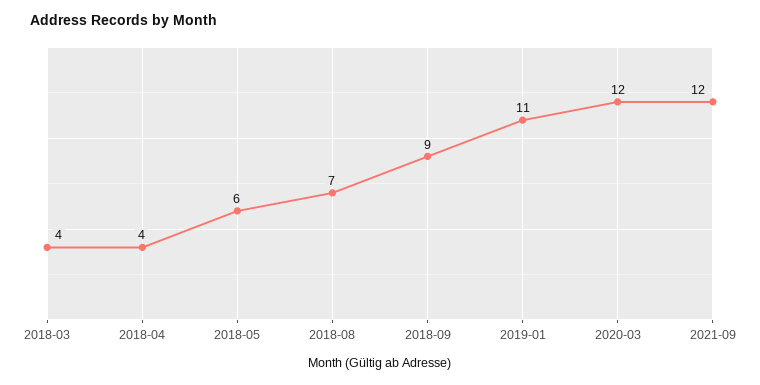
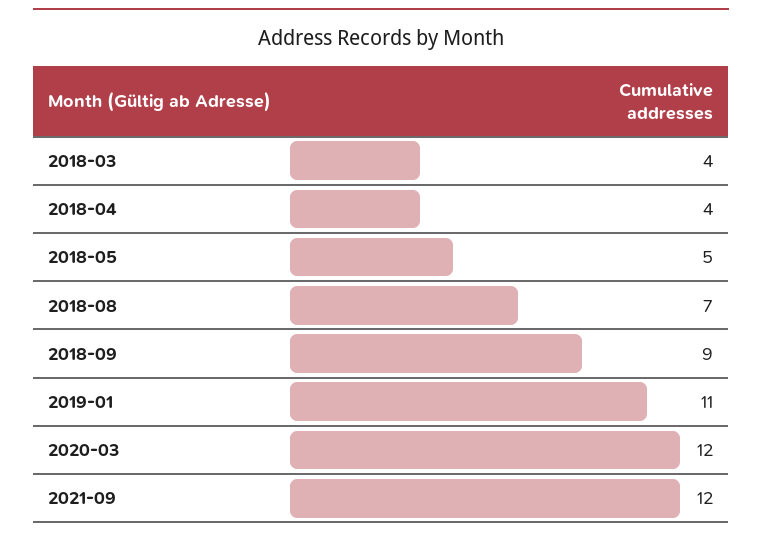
2018-05: 6 -> 5

